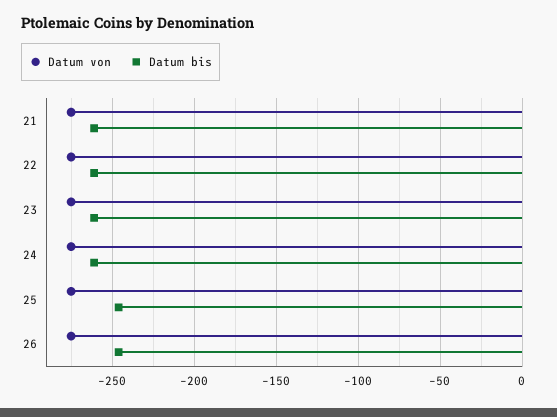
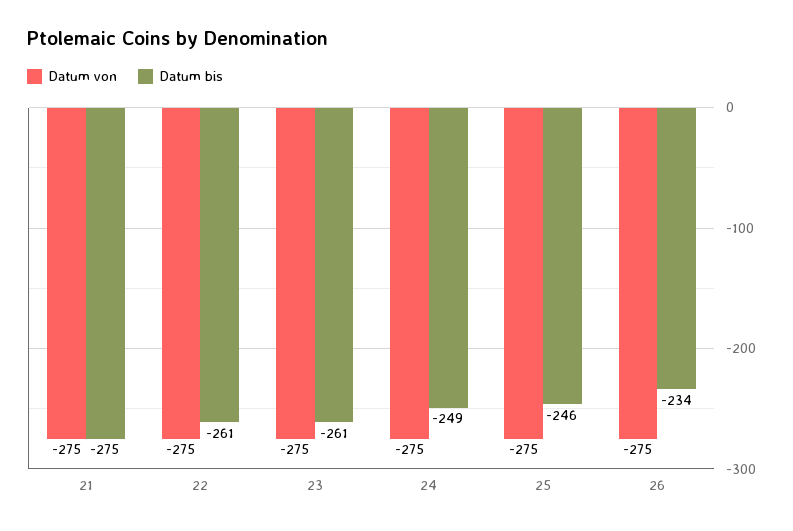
Datum bis, 21: -260 -> -275
Datum bis, 24: -260 -> -249
Datum bis, 26: -245 -> -234

